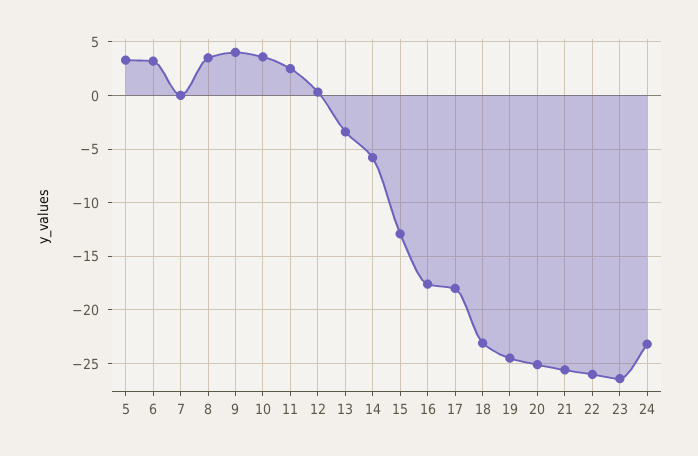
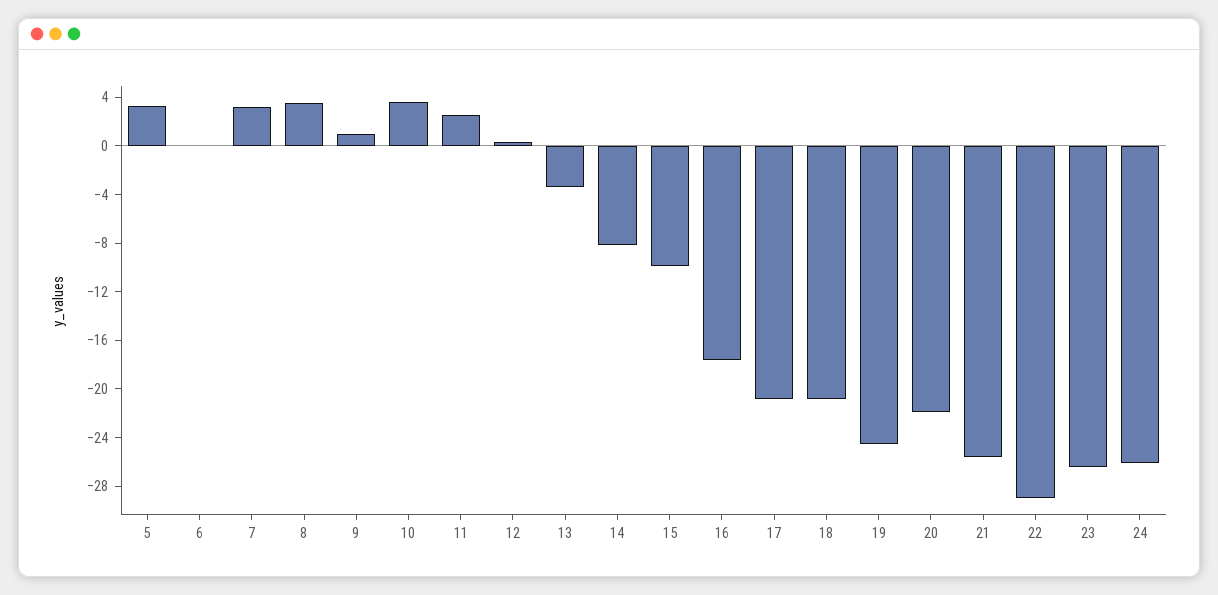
6: 3 -> 0
7: 0 -> 3
9: 4 -> 1
14: -6 -> -8
15: -13 -> -10
17: -18 -> -21
18: -23 -> -21
20: -25 -> -22
22: -26 -> -29
24: -23 -> -26

